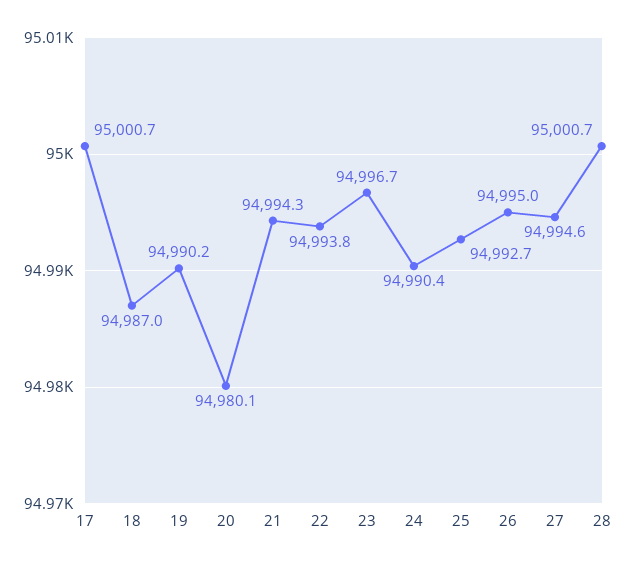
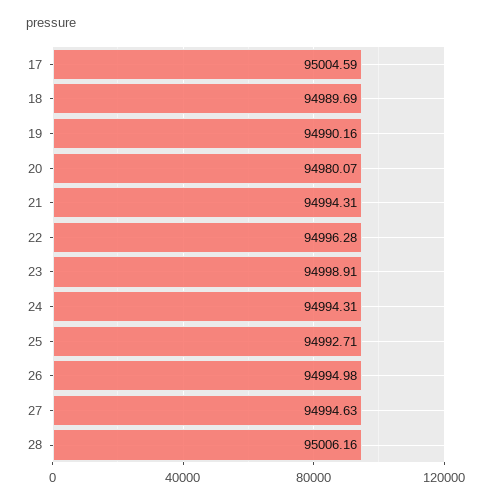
17: 95000.7 -> 95004.59
18: 94987 -> 94989.69
22: 94993.8 -> 94996.28
23: 94996.7 -> 94998.91
24: 94990.4 -> 94994.31
28: 95000.7 -> 95006.16

